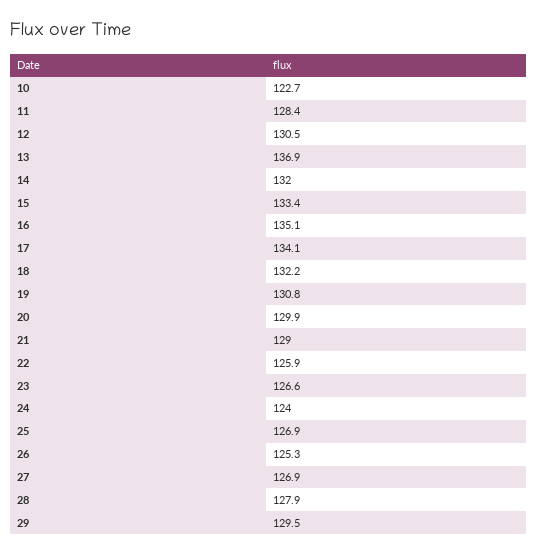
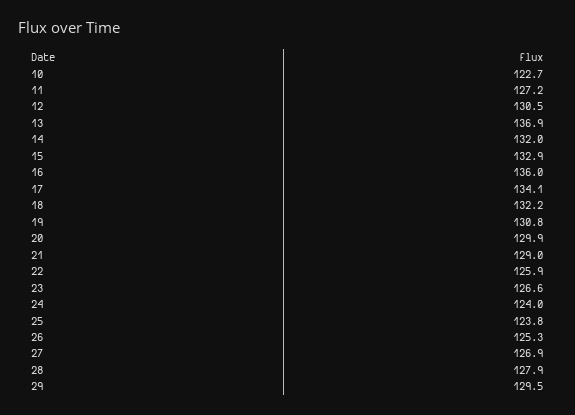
11: 128.4 -> 127.2
15: 133.4 -> 132.9
16: 135.1 -> 136
25: 126.9 -> 123.8

